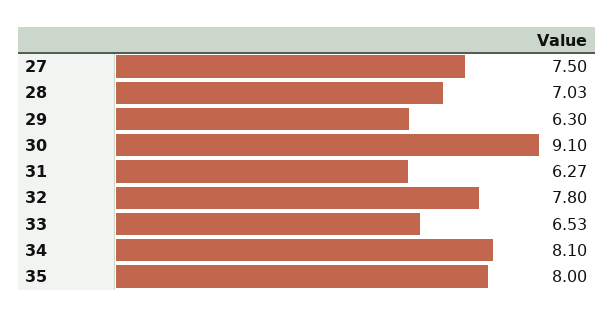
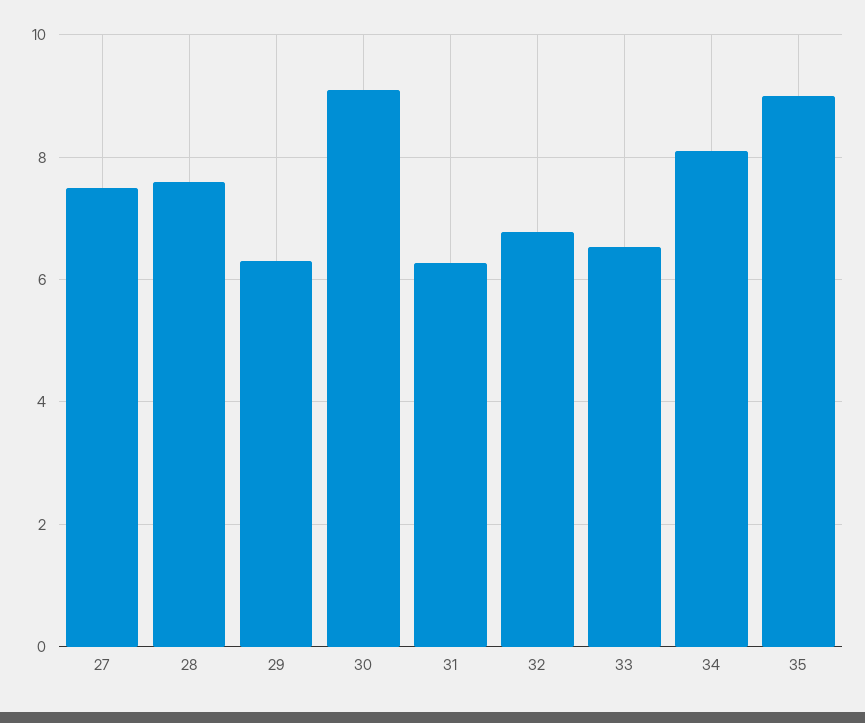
28: 7.03 -> 7.6
32: 7.8 -> 6.8
35: 8 -> 9

